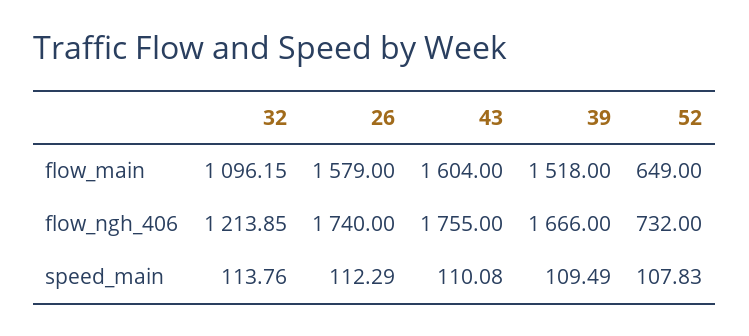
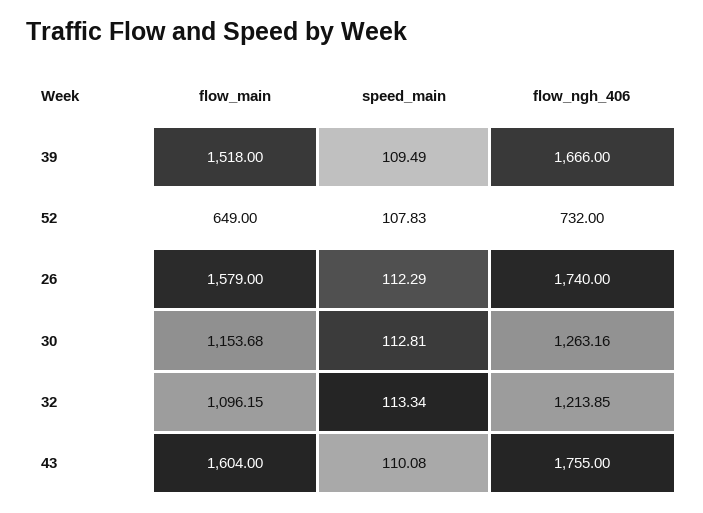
32, speed_main: 113.76 -> 113.34
30, flow_main: none -> 1153.68
30, speed_main: none -> 112.81
30, flow_ngh_406: none -> 1263.16

